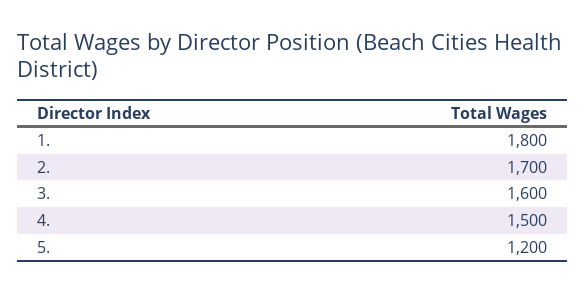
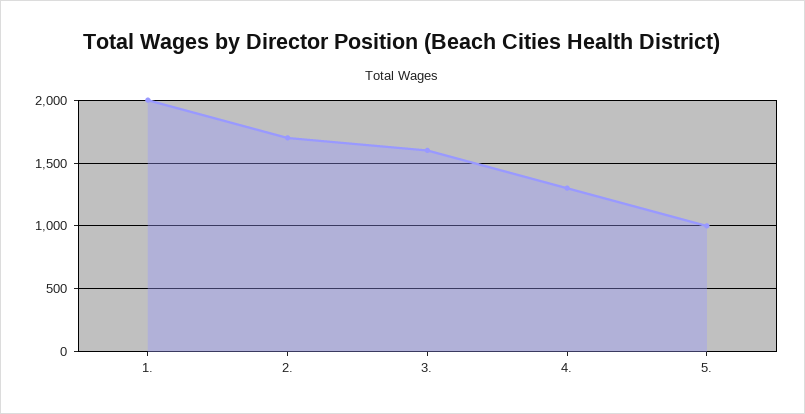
1.: 1800 -> 2000
4.: 1500 -> 1300
5.: 1200 -> 1000

